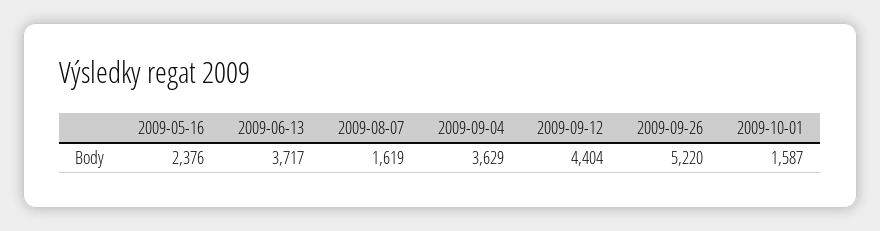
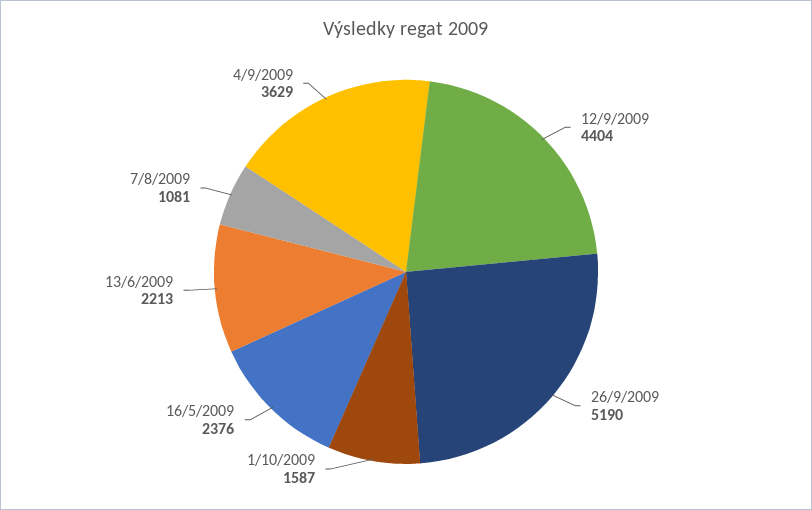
2009-06-13: 3717 -> 2213
2009-08-07: 1619 -> 1081
2009-09-26: 5220 -> 5190

